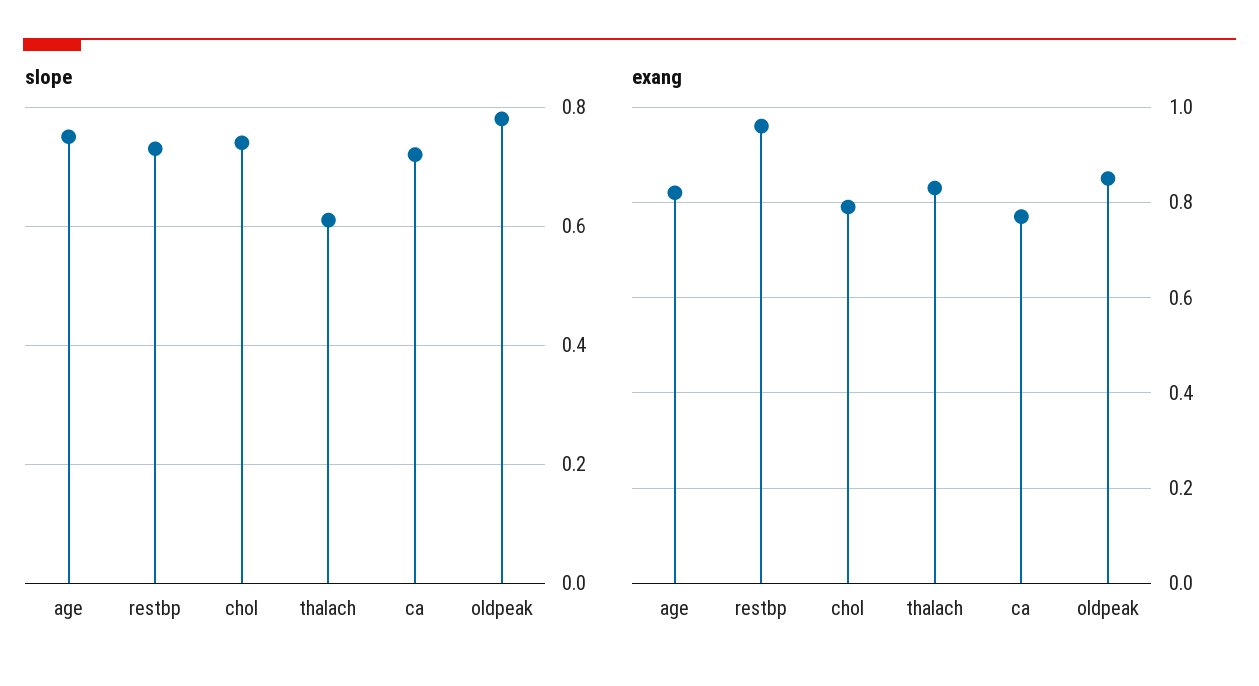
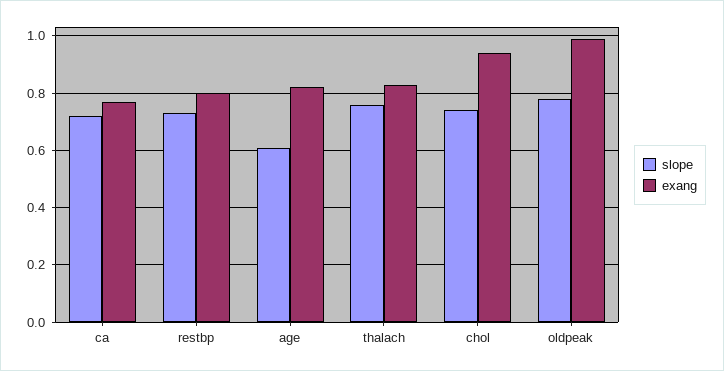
slope, age: 0.75 -> 0.6
slope, thalach: 0.6 -> 0.75
exang, restbp: 0.95 -> 0.8
exang, chol: 0.8 -> 0.95
exang, oldpeak: 0.85 -> 1

